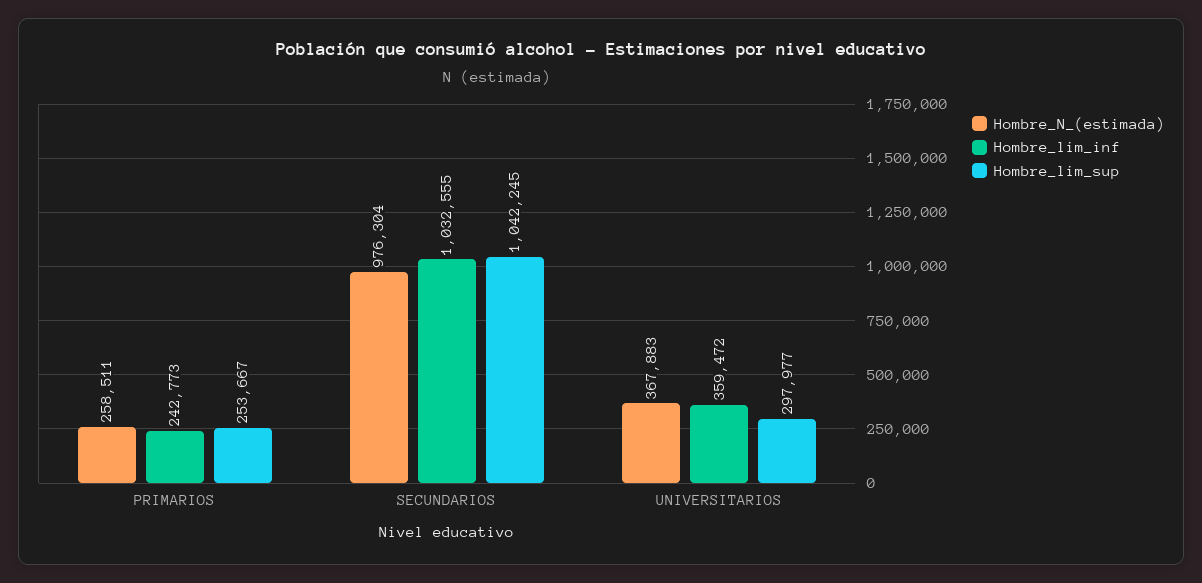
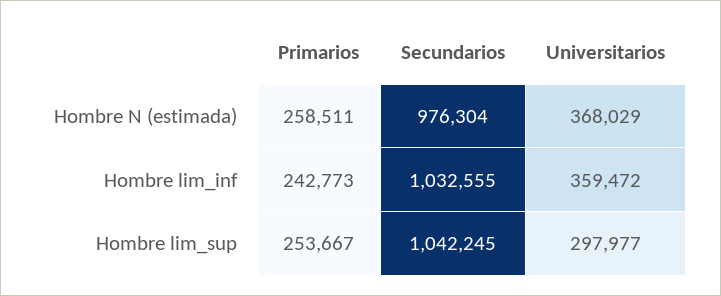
Hombre_N_(estimada), UNIVERSITARIOS: 367883 -> 368029

